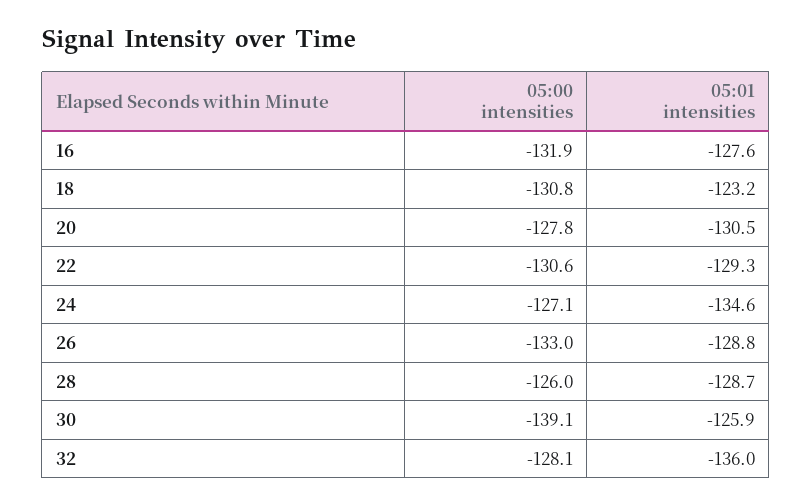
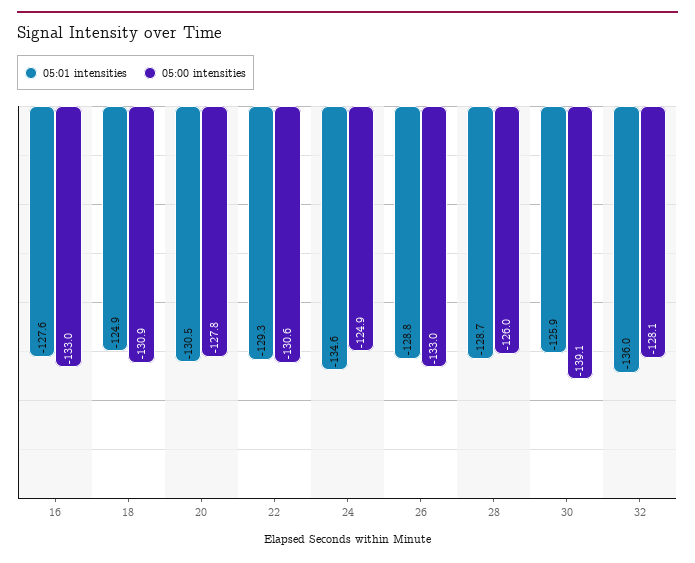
05:00 intensities, 16: -131.9 -> -133
05:00 intensities, 18: -130.8 -> -130.9
05:01 intensities, 18: -123.2 -> -124.9
05:00 intensities, 24: -127.1 -> -124.9

